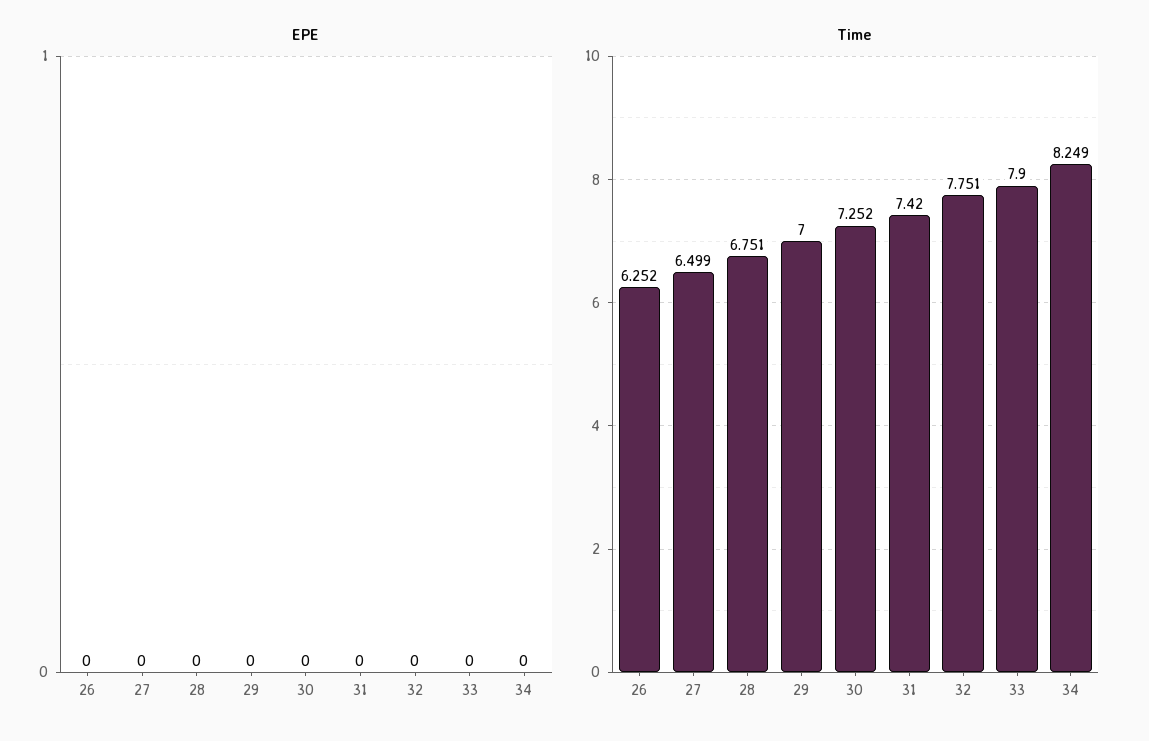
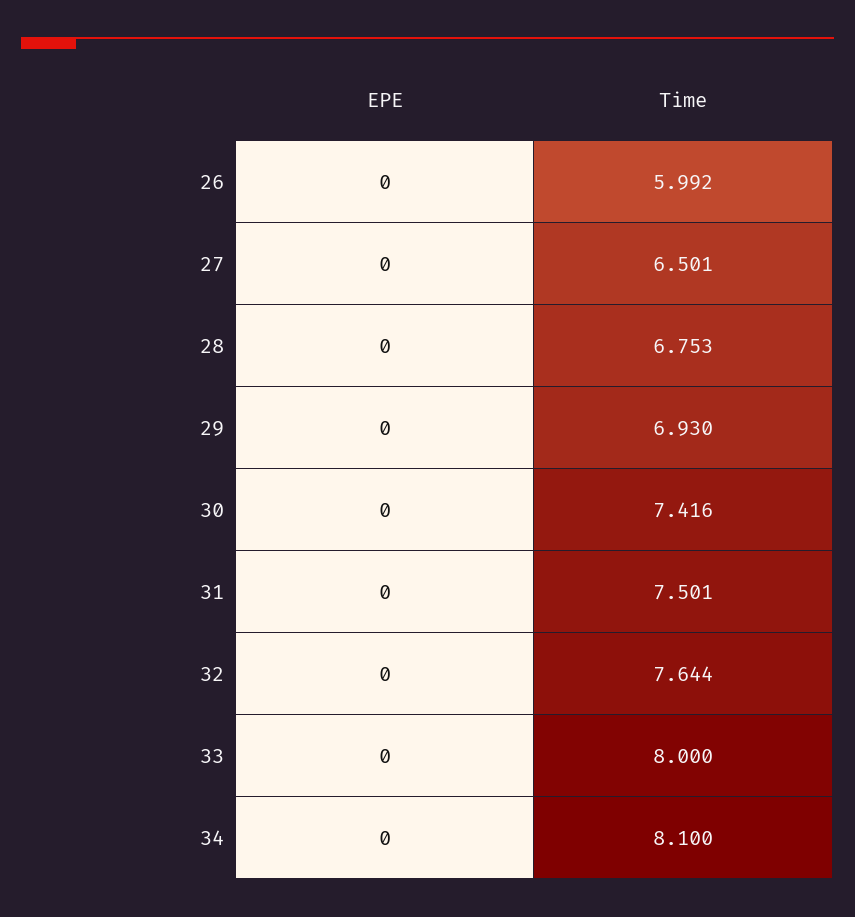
Time, 26: 6.252 -> 5.992
Time, 27: 6.499 -> 6.501
Time, 28: 6.751 -> 6.753
Time, 29: 7 -> 6.93
Time, 30: 7.252 -> 7.416
Time, 31: 7.42 -> 7.501
Time, 32: 7.751 -> 7.644
Time, 33: 7.9 -> 8
Time, 34: 8.249 -> 8.1

